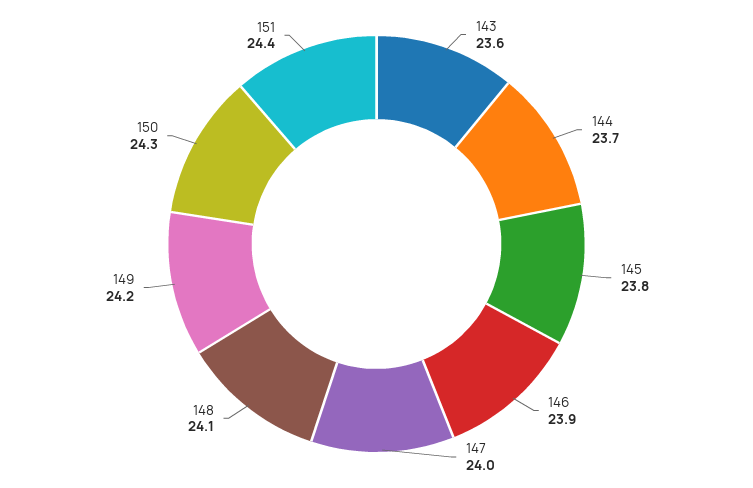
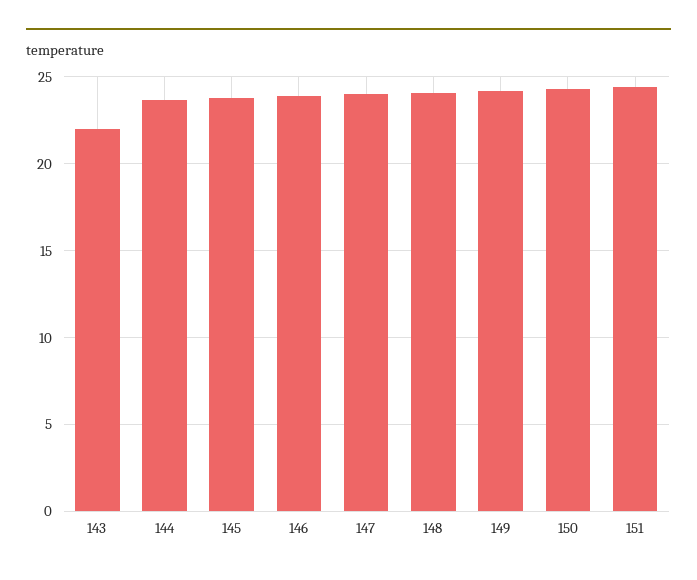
143: 23.6 -> 22

